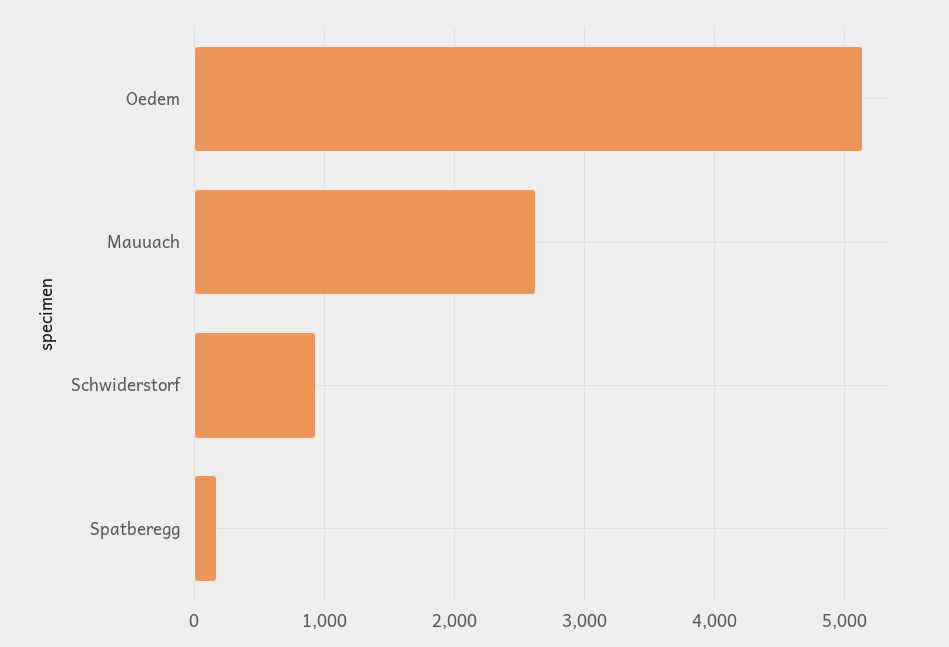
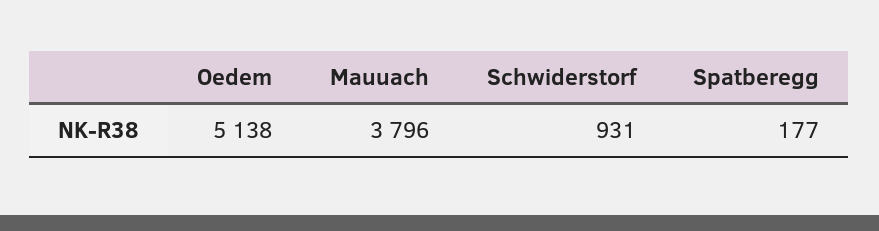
Mauuach: 2600 -> 3796

